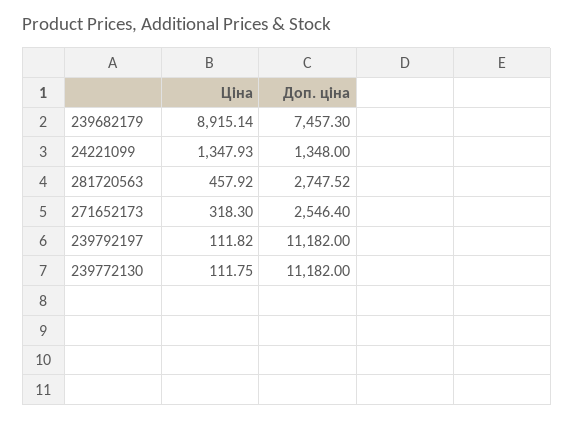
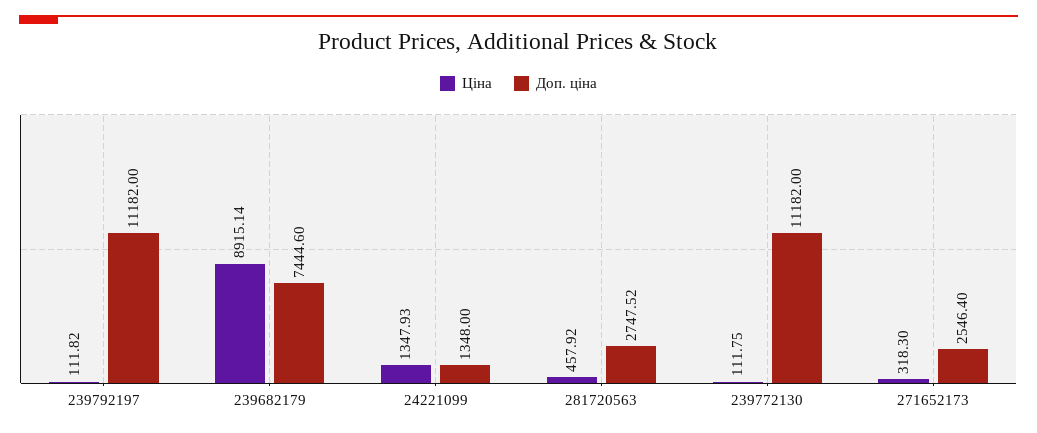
Доп. ціна, 239682179: 7457.3 -> 7444.6

